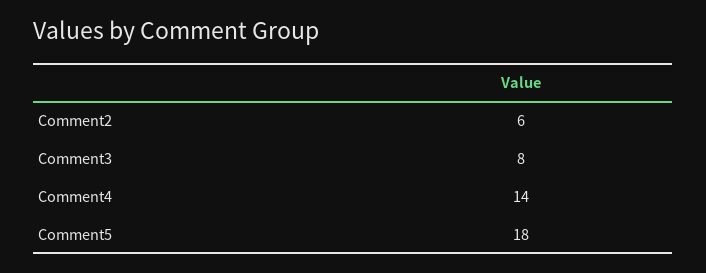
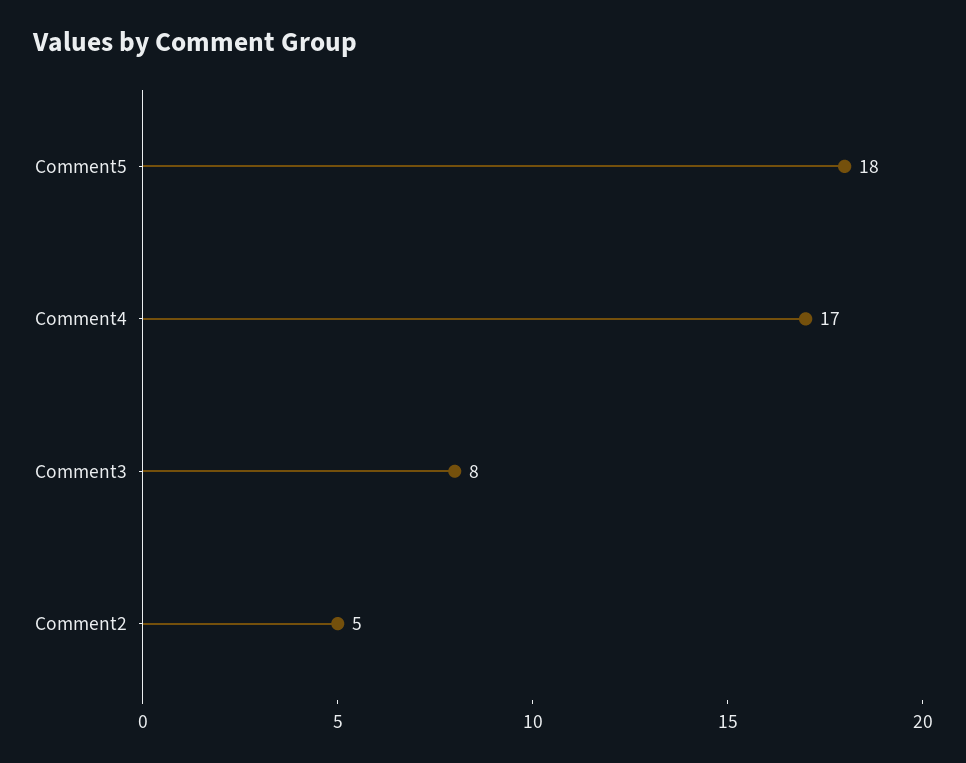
Comment2: 6 -> 5
Comment4: 14 -> 17

